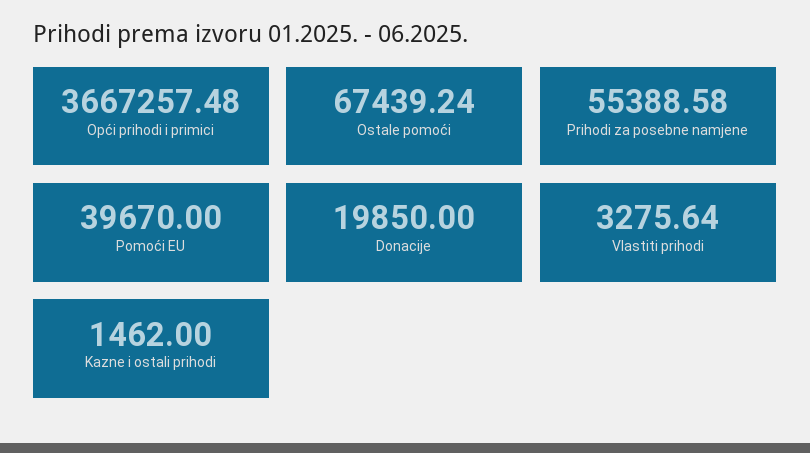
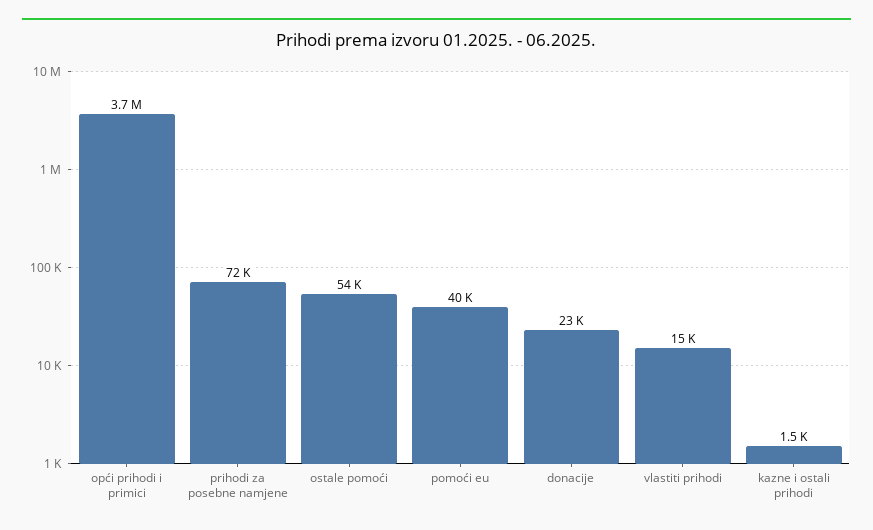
Ostale pomoći: 67439.24 -> 54000
Prihodi za posebne namjene: 55388.58 -> 72000
Donacije: 19850 -> 23000
Vlastiti prihodi: 3275.64 -> 15000

